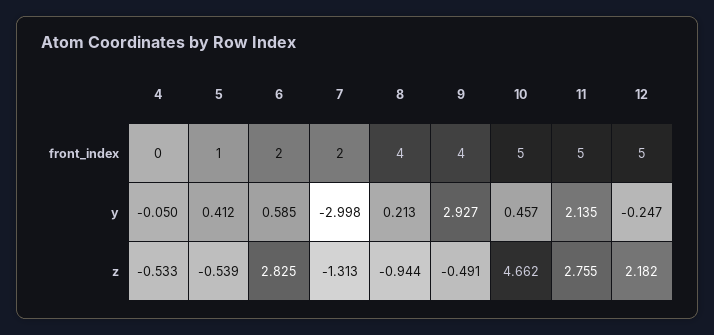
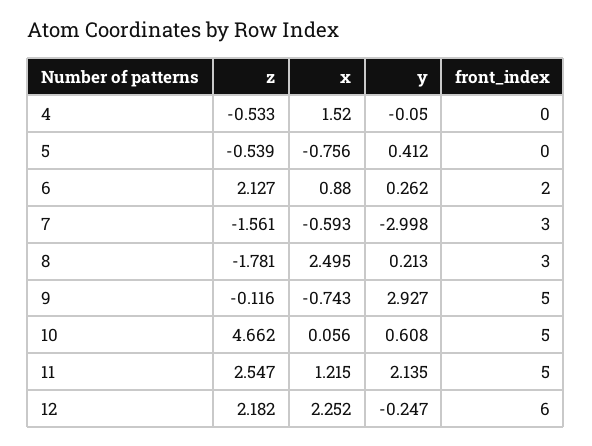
5, front_index: 1 -> 0
7, front_index: 2 -> 3
8, front_index: 4 -> 3
9, front_index: 4 -> 5
12, front_index: 5 -> 6
6, y: 0.585 -> 0.262
10, y: 0.457 -> 0.608
6, z: 2.825 -> 2.127
7, z: -1.313 -> -1.561
8, z: -0.944 -> -1.781
9, z: -0.491 -> -0.116
11, z: 2.755 -> 2.547
4, x: none -> 1.52
5, x: none -> -0.756
6, x: none -> 0.88
7, x: none -> -0.593
8, x: none -> 2.495
9, x: none -> -0.743
10, x: none -> 0.056
11, x: none -> 1.215
12, x: none -> 2.252

